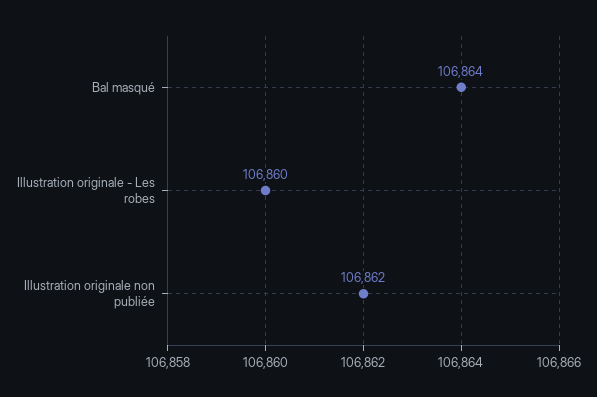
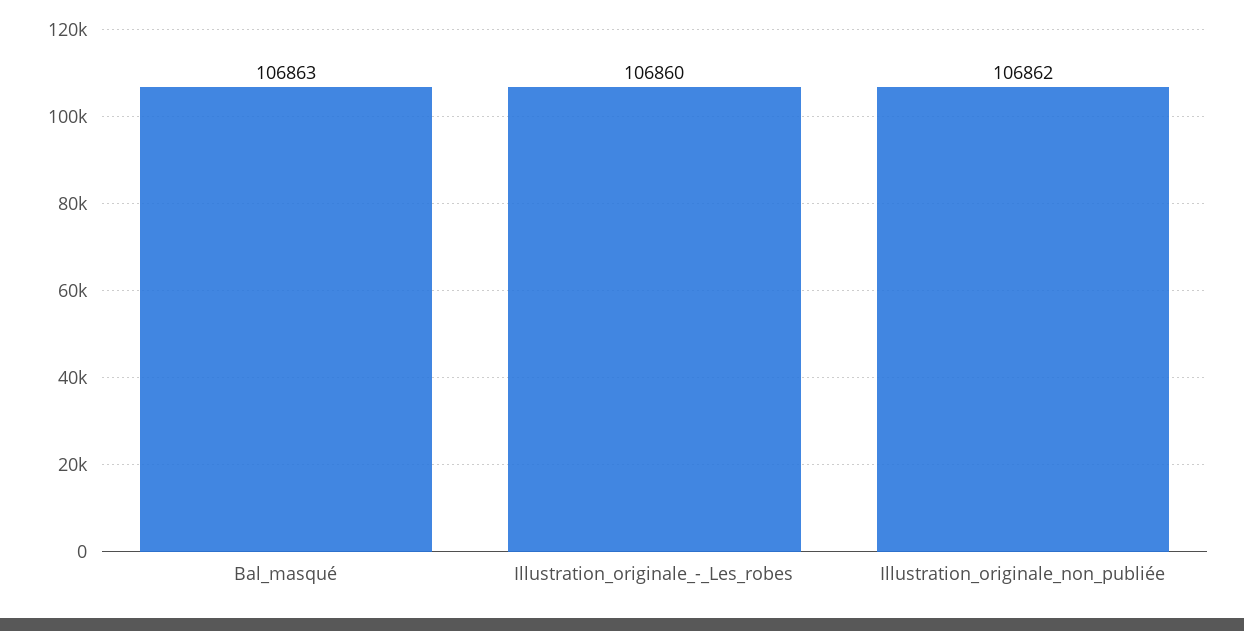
Bal masqué: 106864 -> 106863

